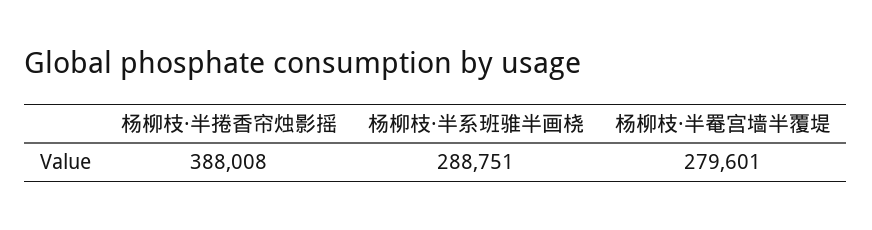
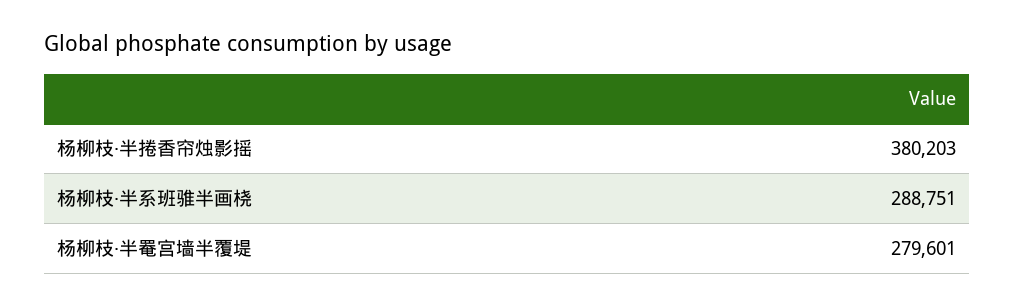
杨柳枝·半捲香帘烛影摇: 388008 -> 380203

